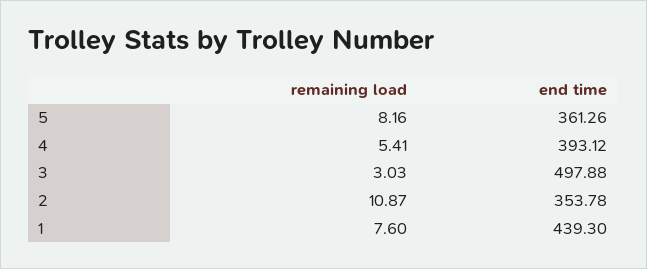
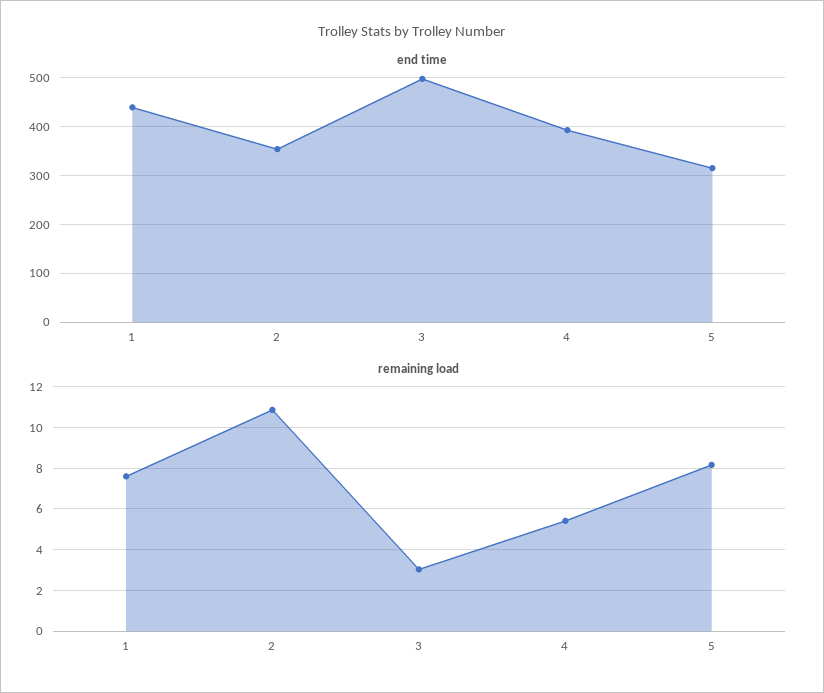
end time, 5: 361.26 -> 320

